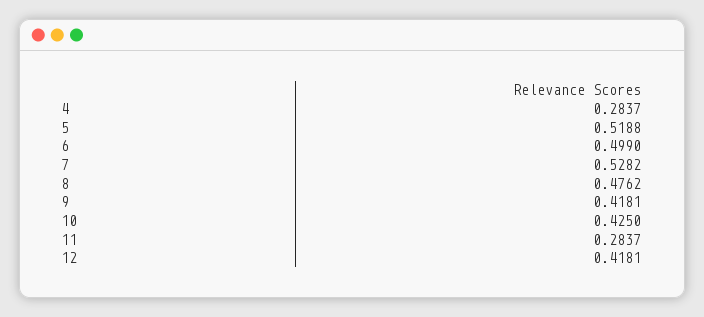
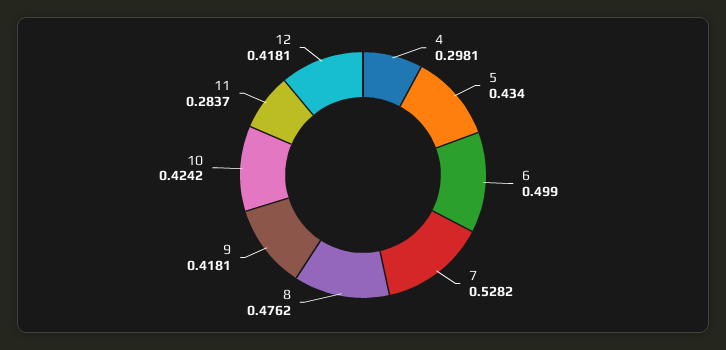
4: 0.2837 -> 0.2981
5: 0.5188 -> 0.434
10: 0.425 -> 0.4242

